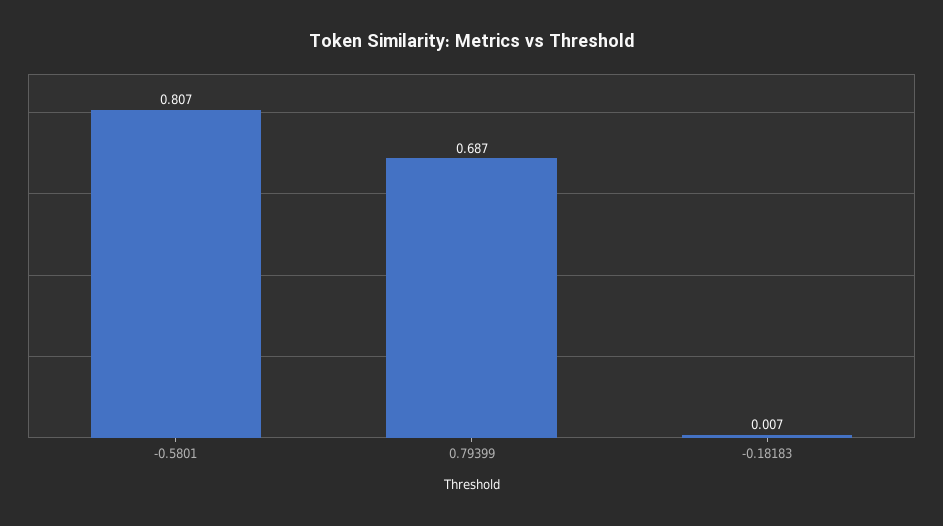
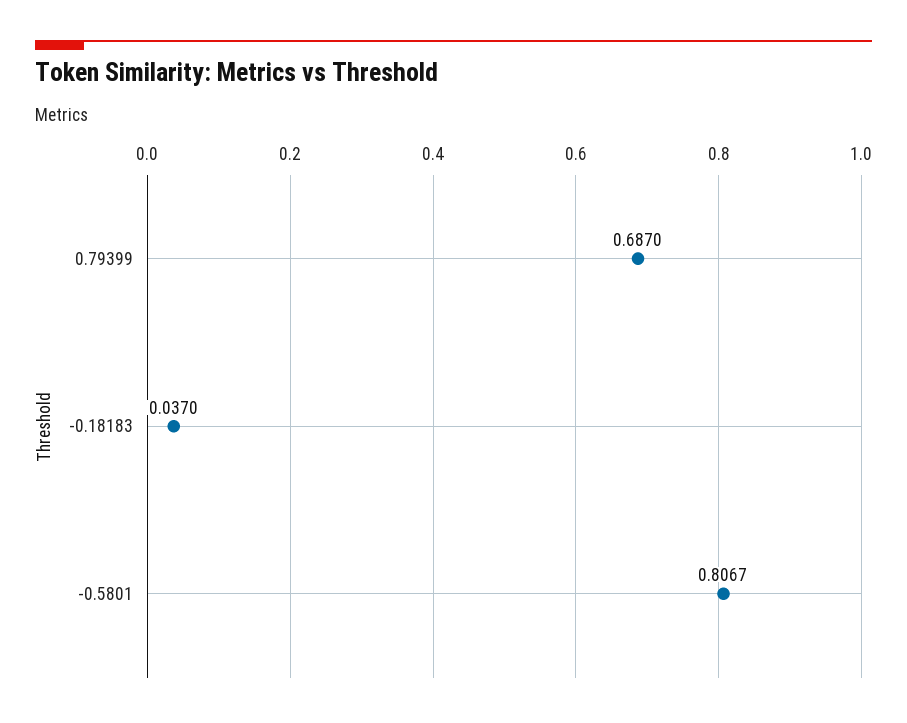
-0.18183: 0.007 -> 0.037

